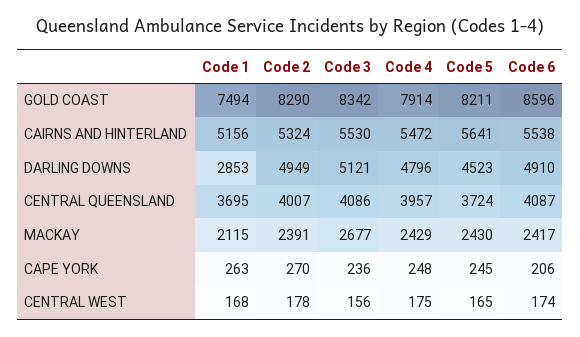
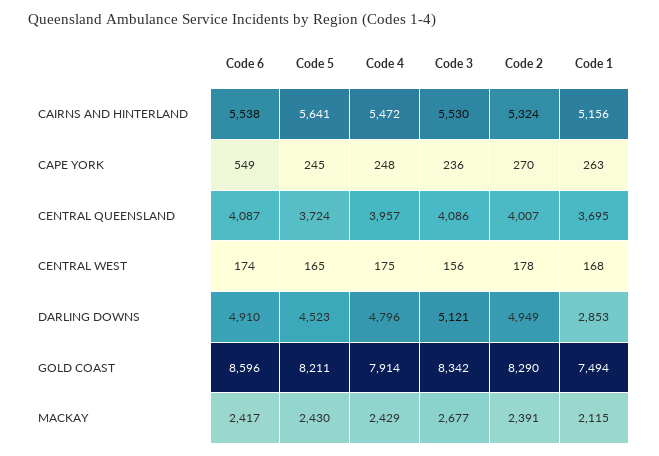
Code 6, CAPE YORK: 206 -> 549

